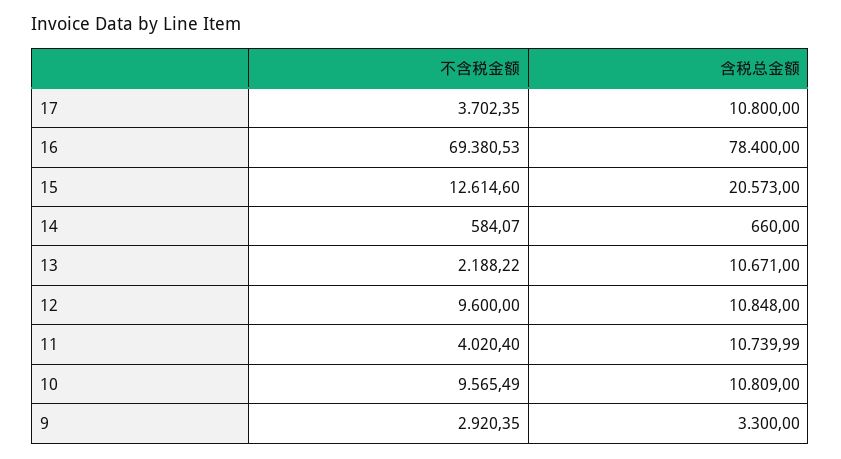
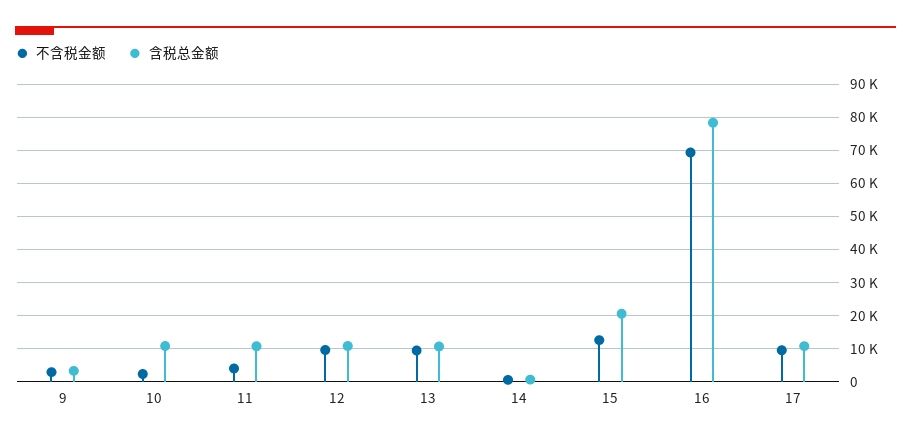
不含税金额, 17: 3702.35 -> 10000
不含税金额, 13: 2188.22 -> 10000
不含税金额, 10: 9565.49 -> 2000

